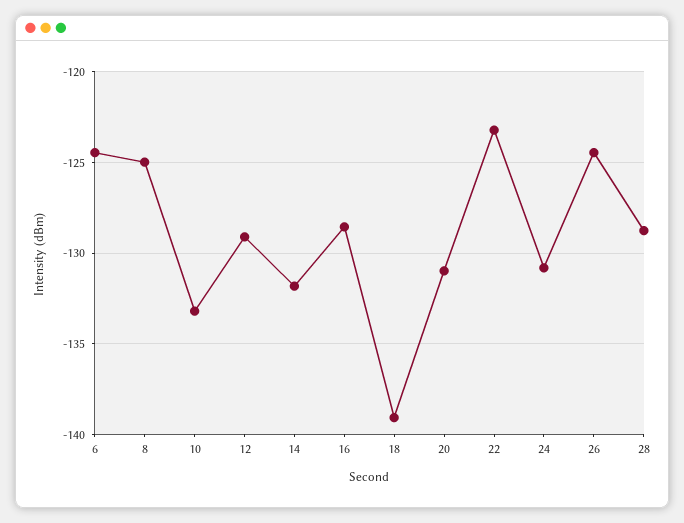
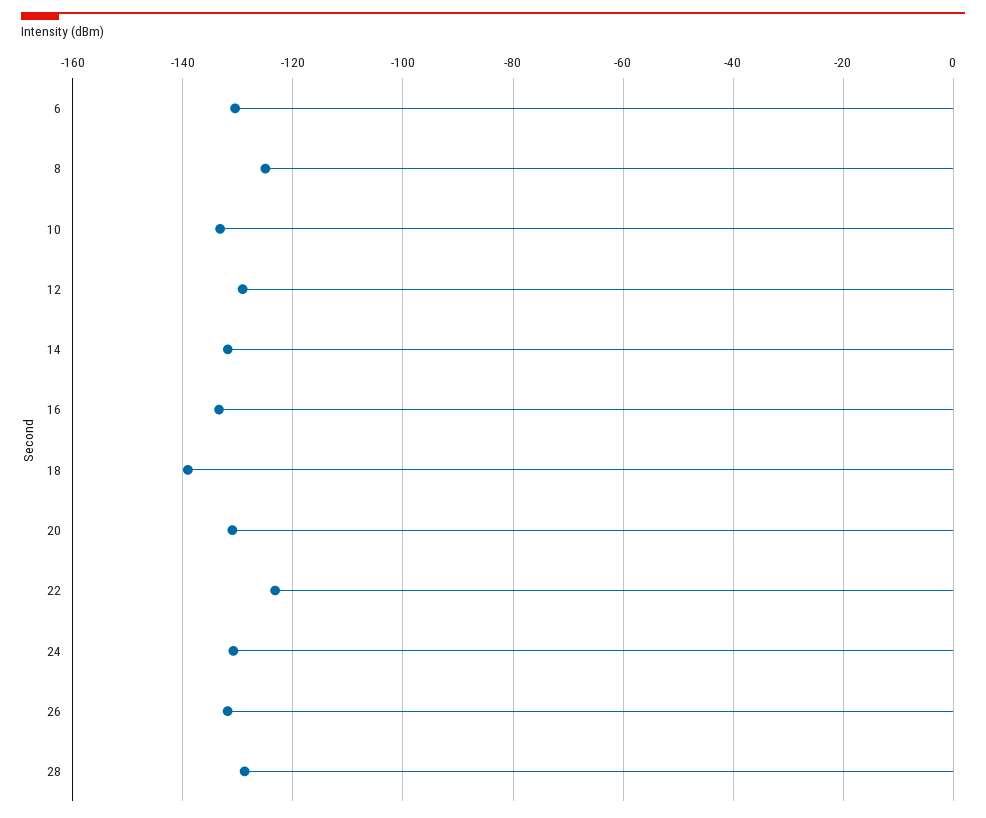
6: -124.5 -> -130
16: -128.5 -> -134
26: -124.5 -> -132

